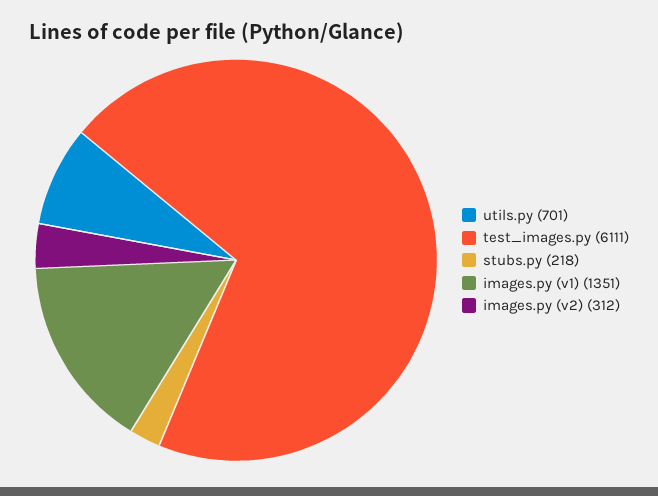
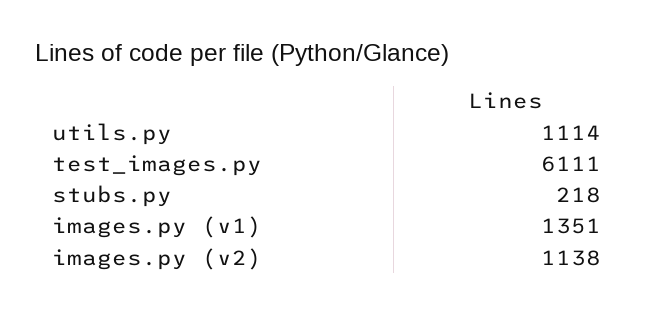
utils.py: 701 -> 1114
images.py (v2): 312 -> 1138

